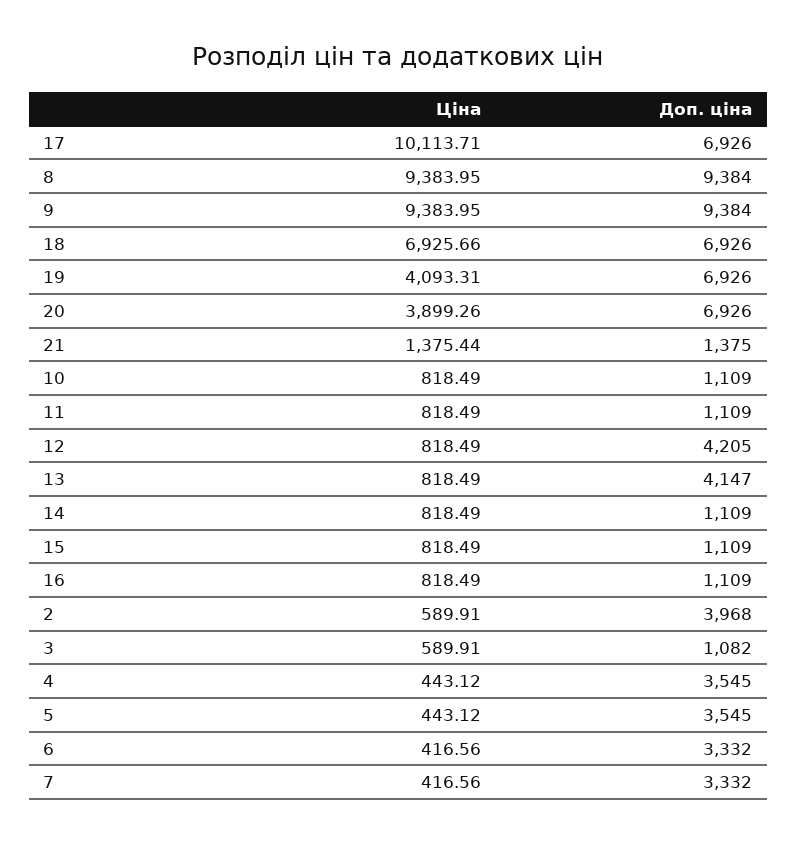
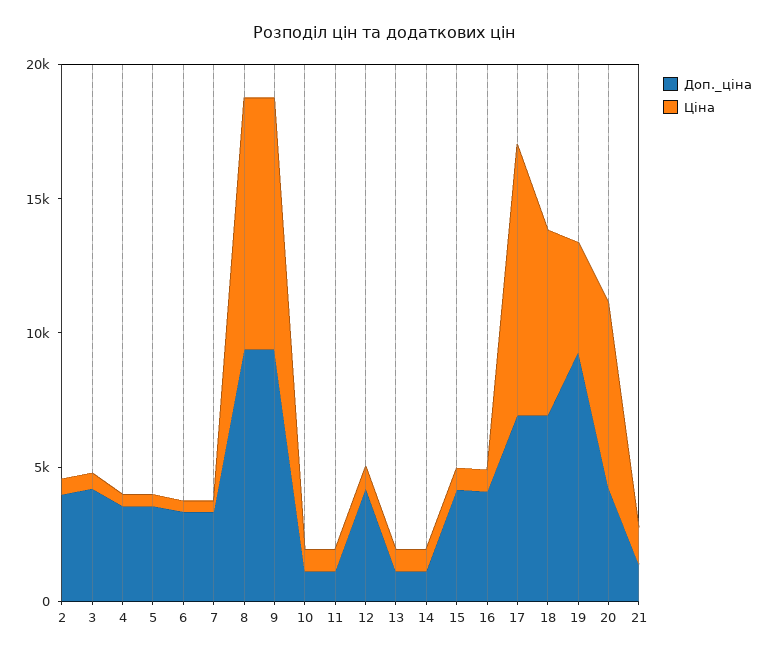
Доп. ціна, 19: 6926 -> 9000
Ціна, 20: 3899.26 -> 7000
Доп. ціна, 20: 6926 -> 4000
Доп. ціна, 13: 4147 -> 1000
Доп. ціна, 15: 1109 -> 4000
Доп. ціна, 16: 1109 -> 4000
Доп. ціна, 3: 1082 -> 4000

